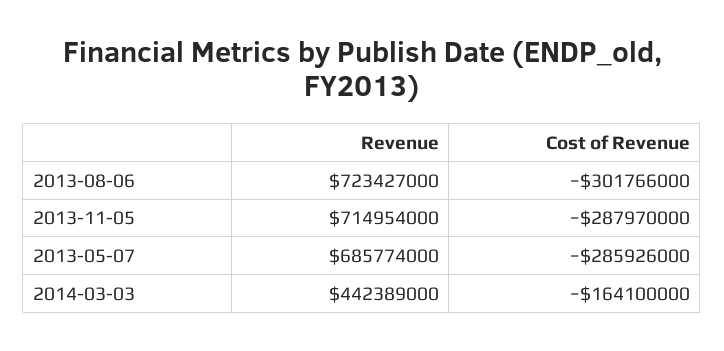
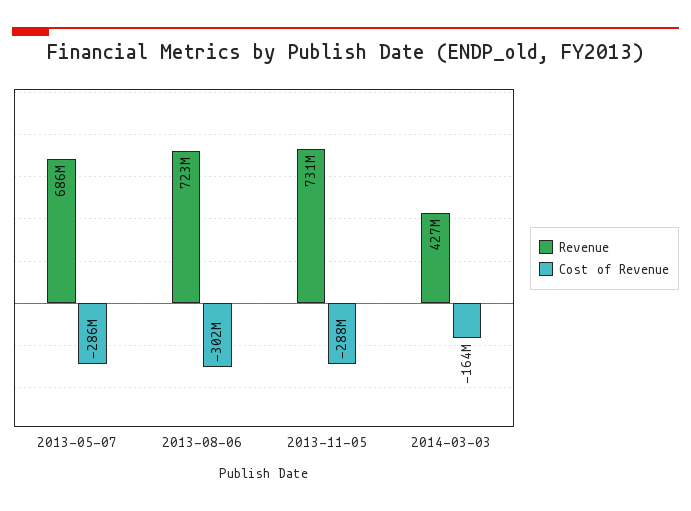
Revenue, 2013-11-05: 714954000 -> 731000000
Revenue, 2014-03-03: 442389000 -> 427000000

